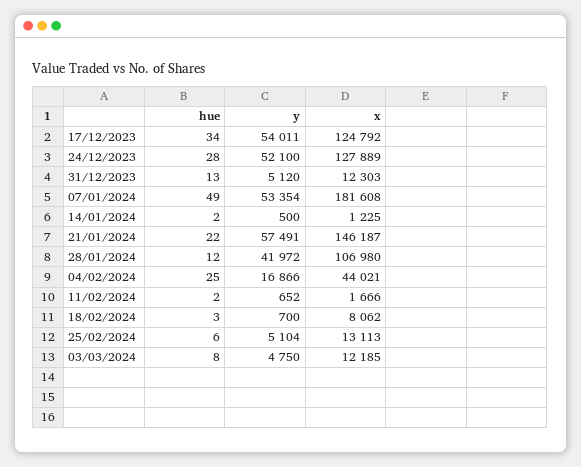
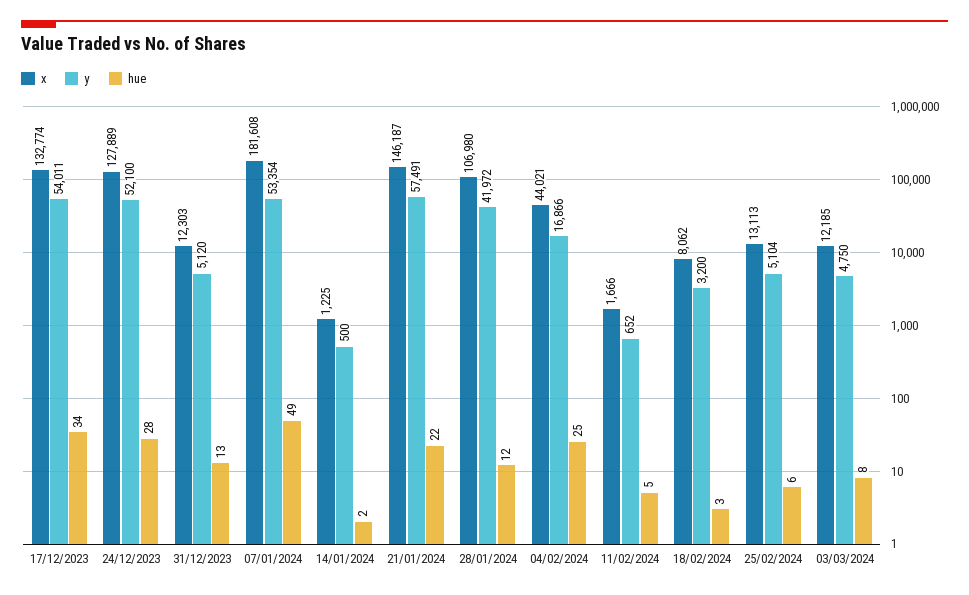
x, 17/12/2023: 124792 -> 132774
hue, 11/02/2024: 2 -> 5
y, 18/02/2024: 700 -> 3200

